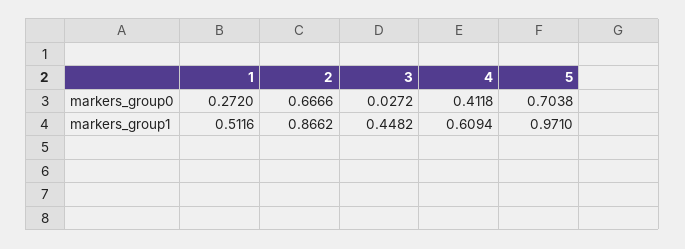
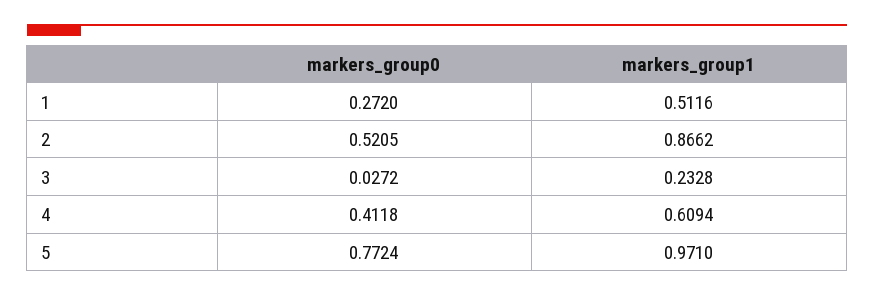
2, markers_group0: 0.6666 -> 0.5205
5, markers_group0: 0.7038 -> 0.7724
3, markers_group1: 0.4482 -> 0.2328

